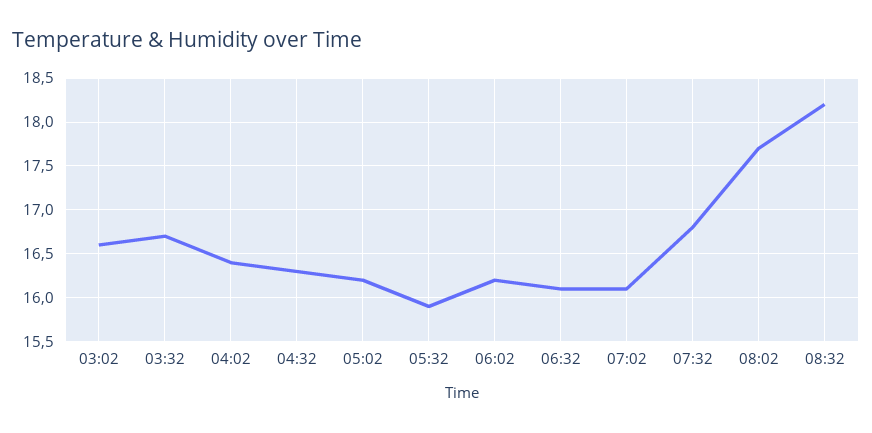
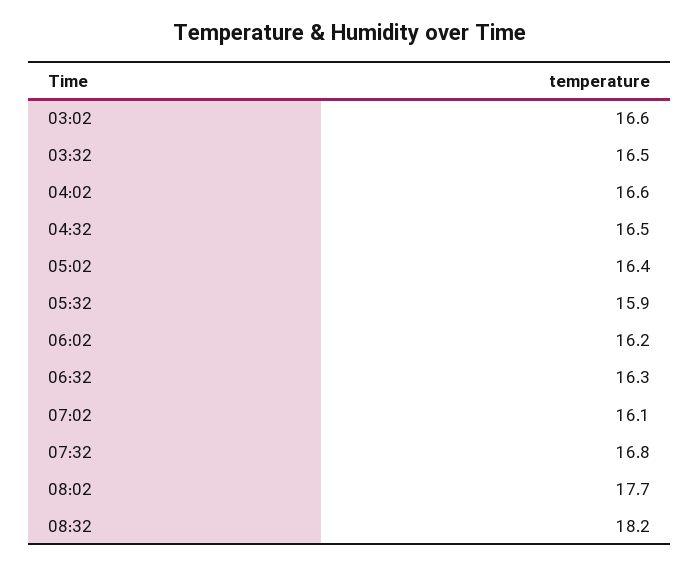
03:32: 16.7 -> 16.5
04:02: 16.4 -> 16.6
04:32: 16.3 -> 16.5
05:02: 16.2 -> 16.4
06:32: 16.1 -> 16.3

